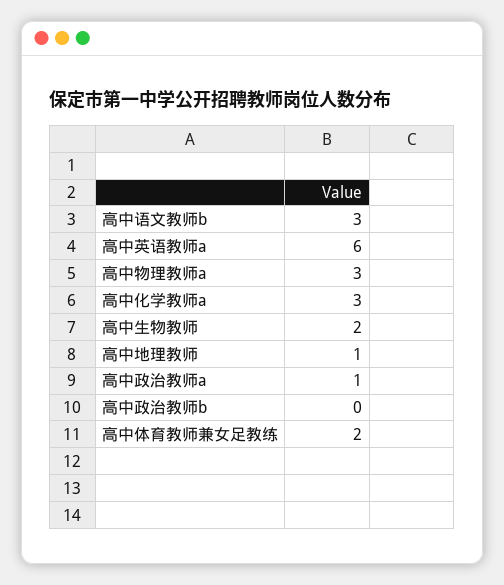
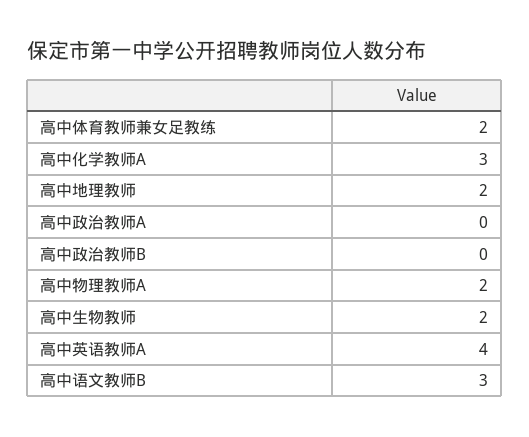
高中英语教师a: 6 -> 4
高中物理教师a: 3 -> 2
高中地理教师: 1 -> 2
高中政治教师a: 1 -> 0

